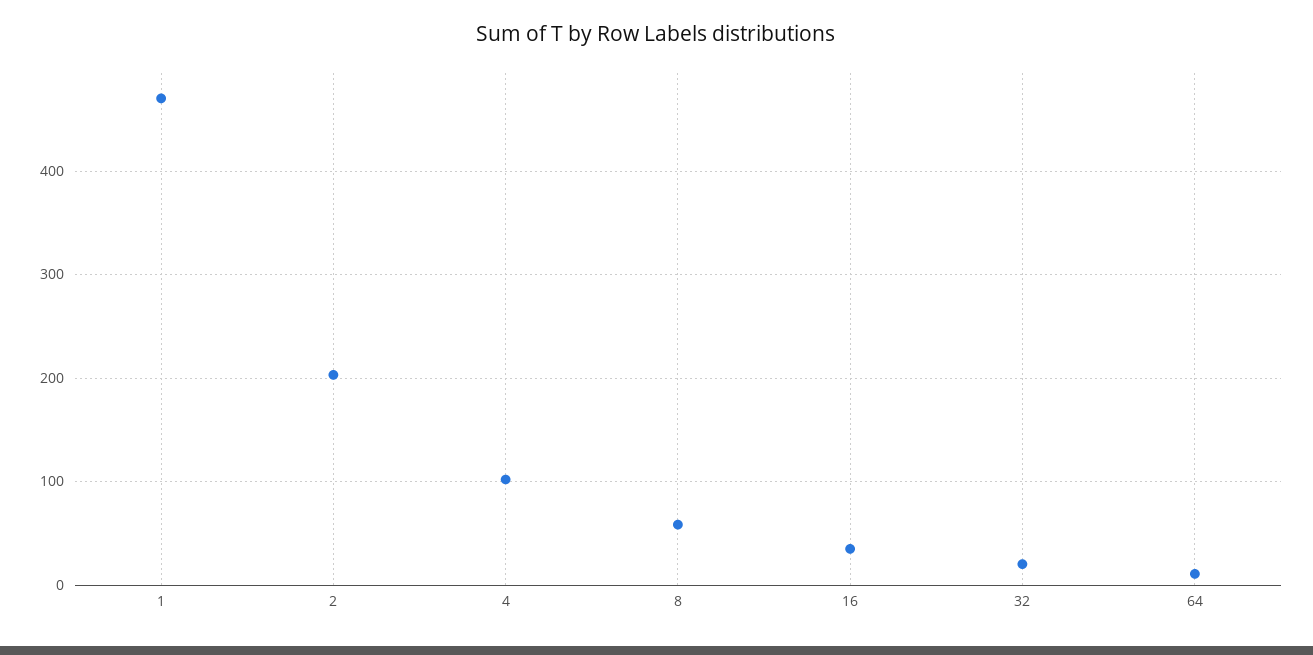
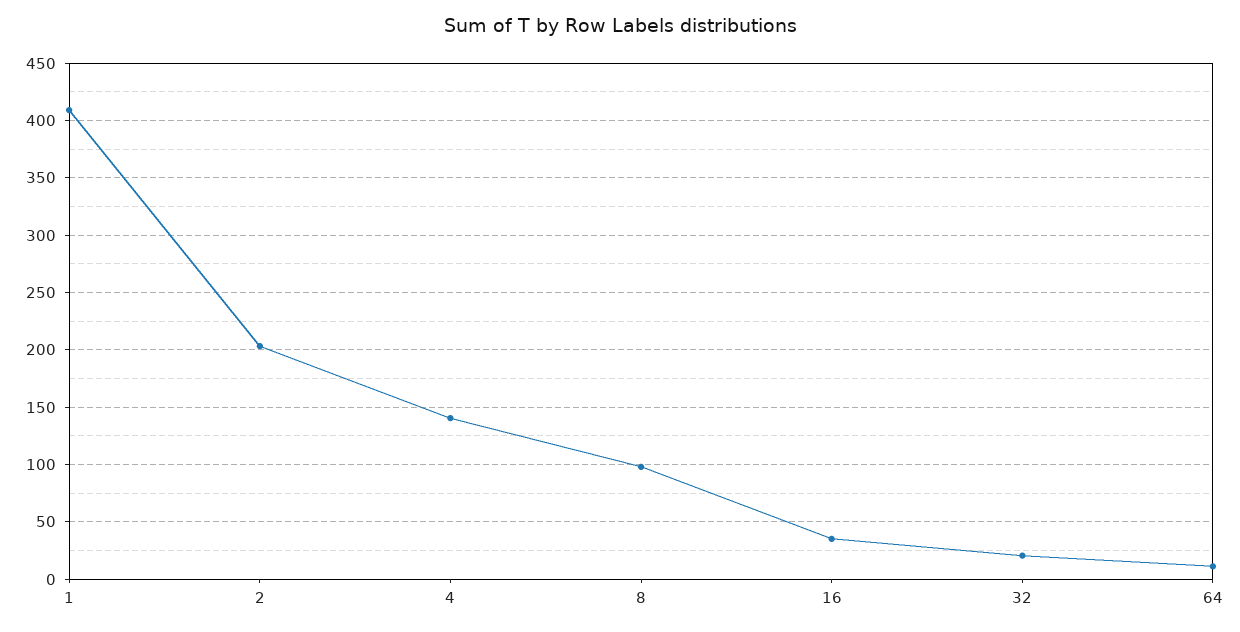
1: 470 -> 410
4: 100 -> 140
8: 60 -> 100

